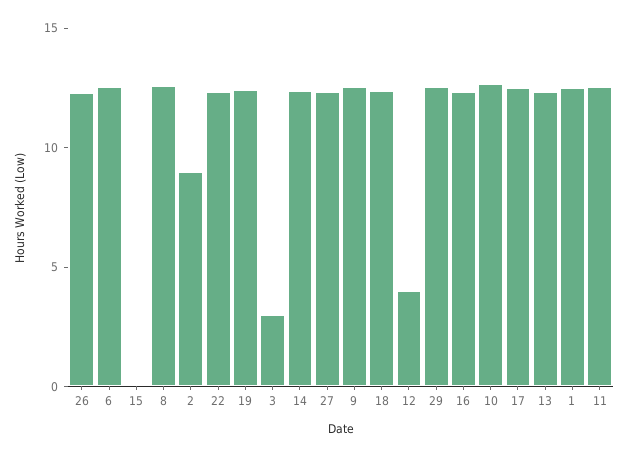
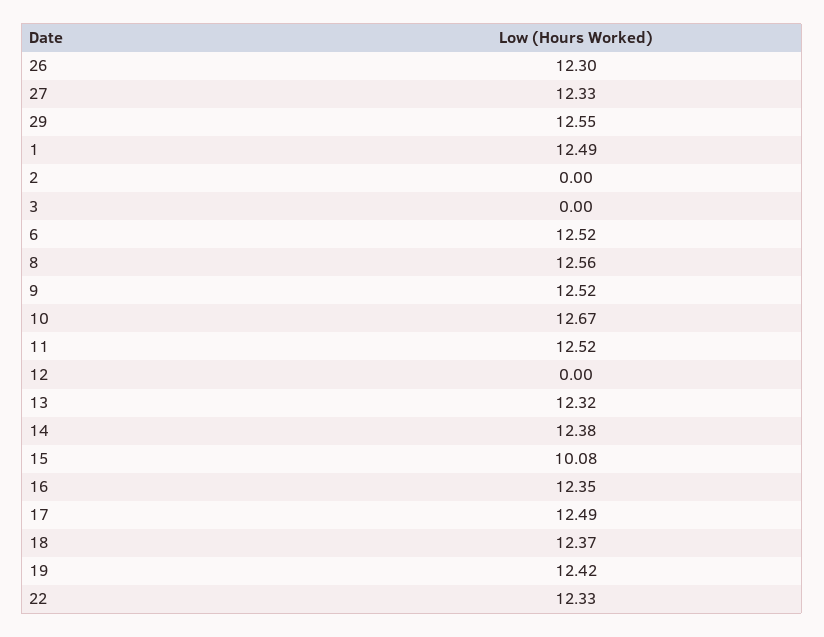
15: 0 -> 10.08
2: 9 -> 0
3: 3 -> 0
12: 4 -> 0

